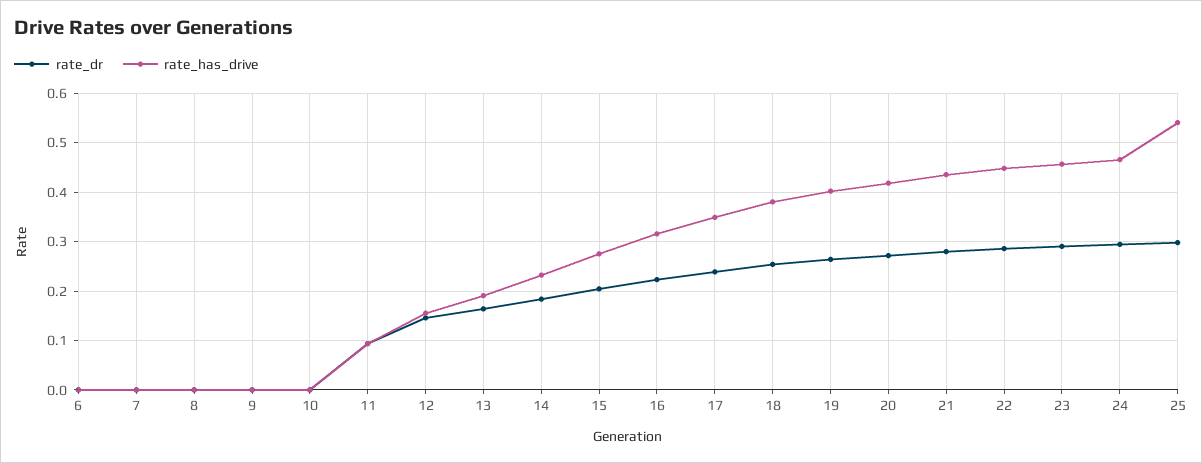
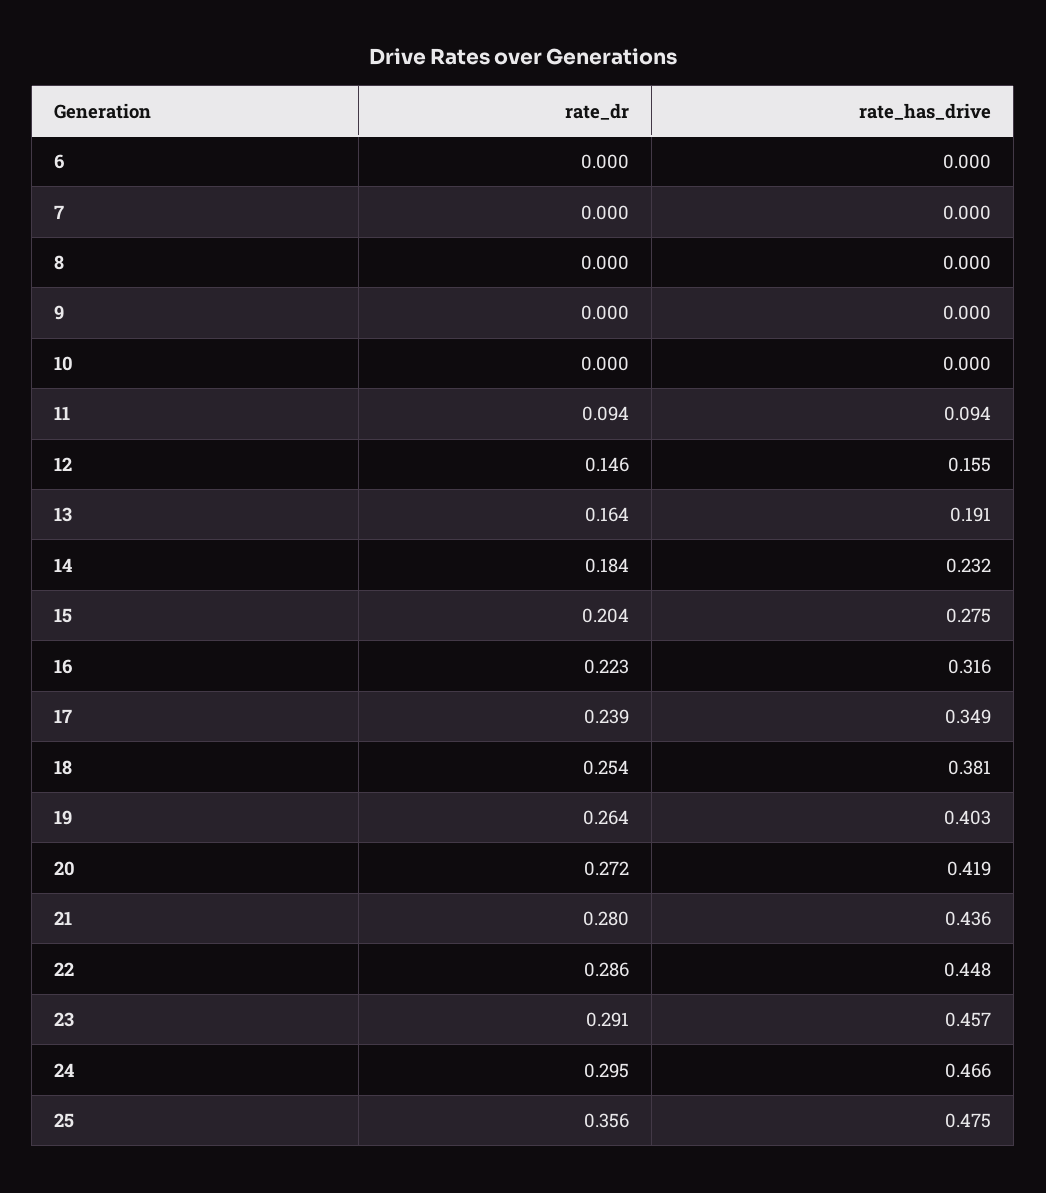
rate_dr, 25: 0.3 -> 0.356
rate_has_drive, 25: 0.54 -> 0.475

